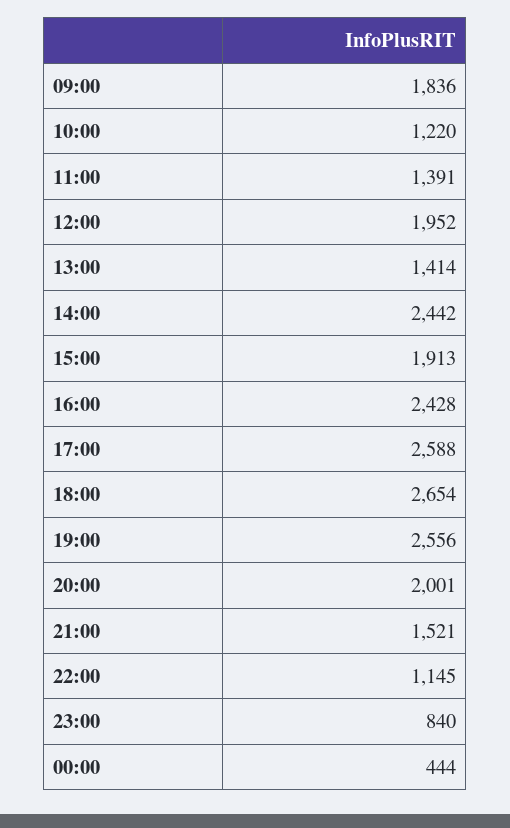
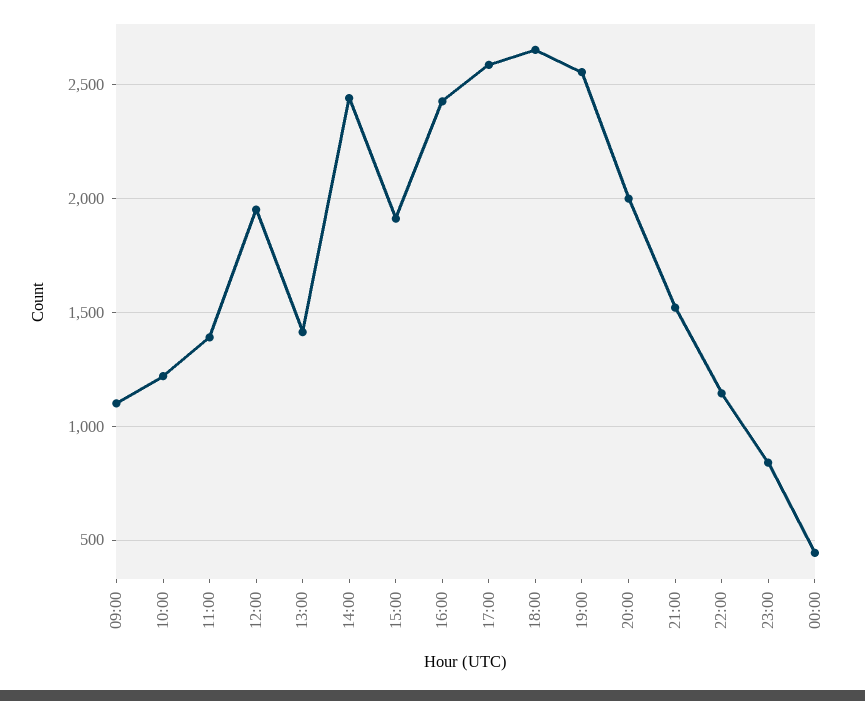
09:00: 1836 -> 1100

